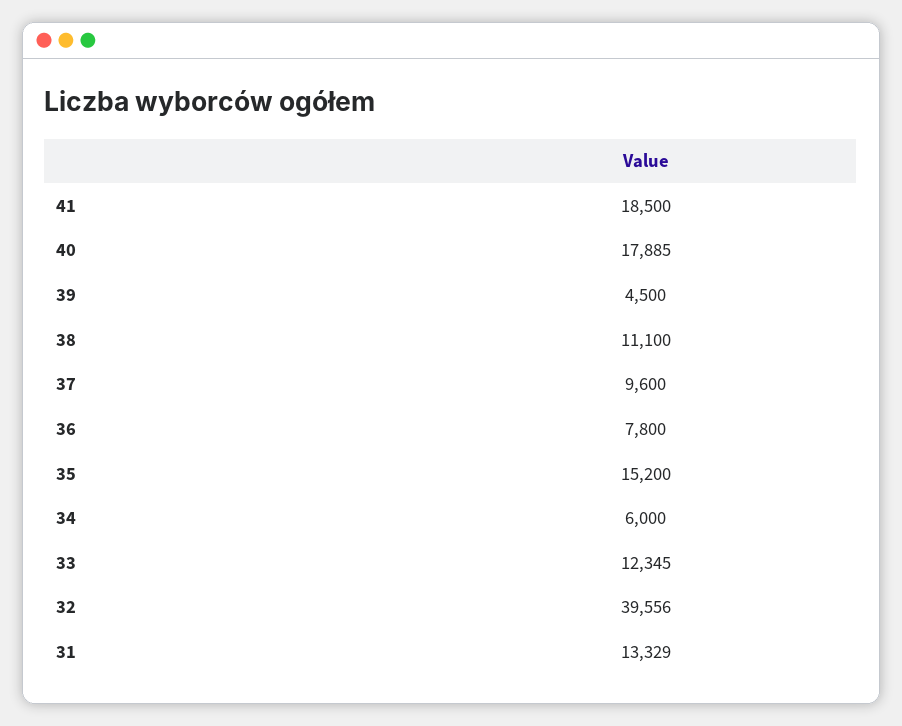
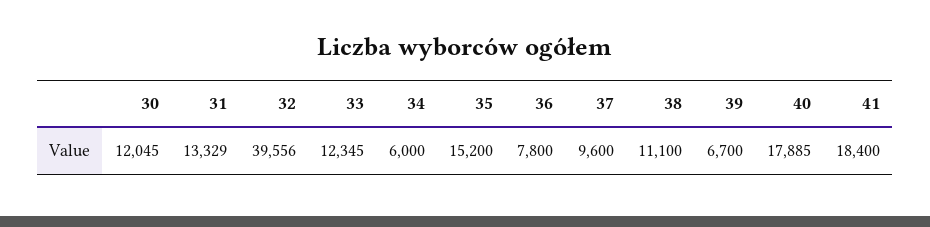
41: 18500 -> 18400
39: 4500 -> 6700
30: none -> 12045

